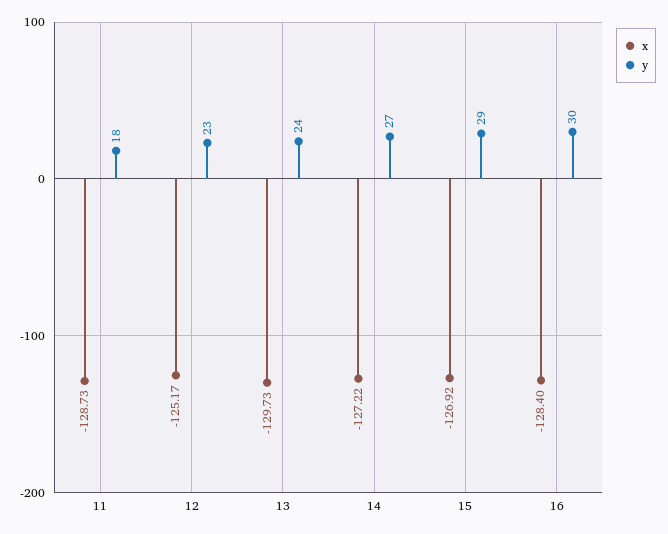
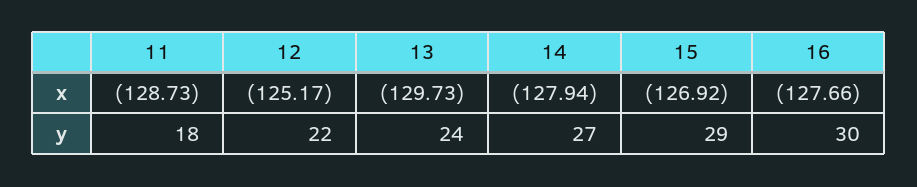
y, 12: 23 -> 22
x, 14: -127.22 -> -127.94
x, 16: -128.4 -> -127.66

